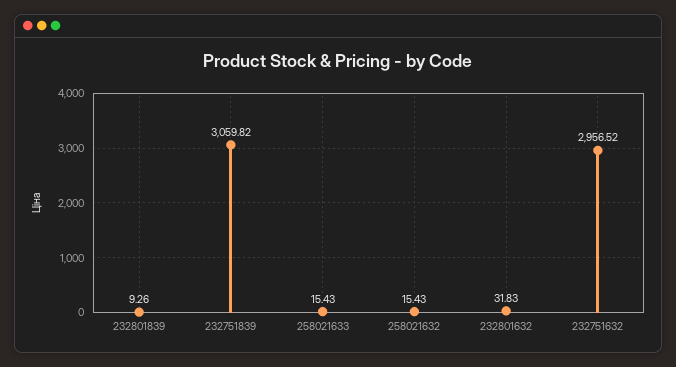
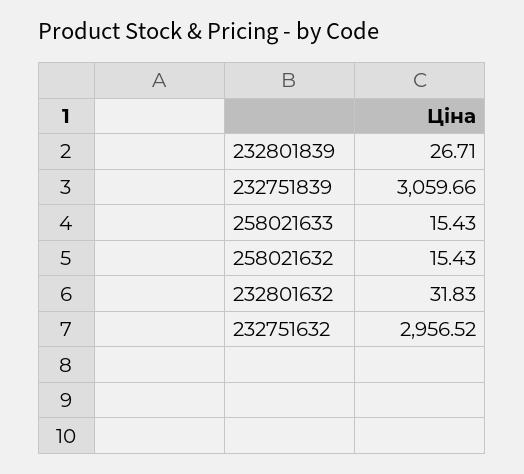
232801839: 9.26 -> 26.71
232751839: 3059.82 -> 3059.66

